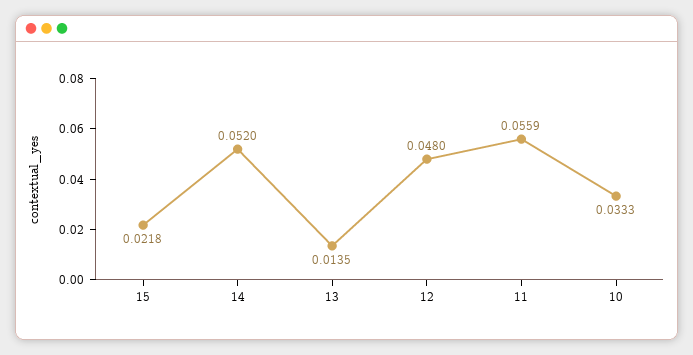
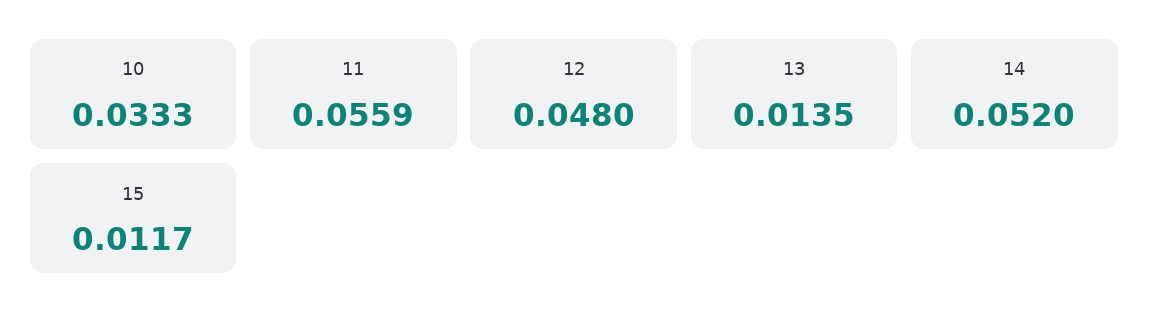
15: 0.0218 -> 0.0117

